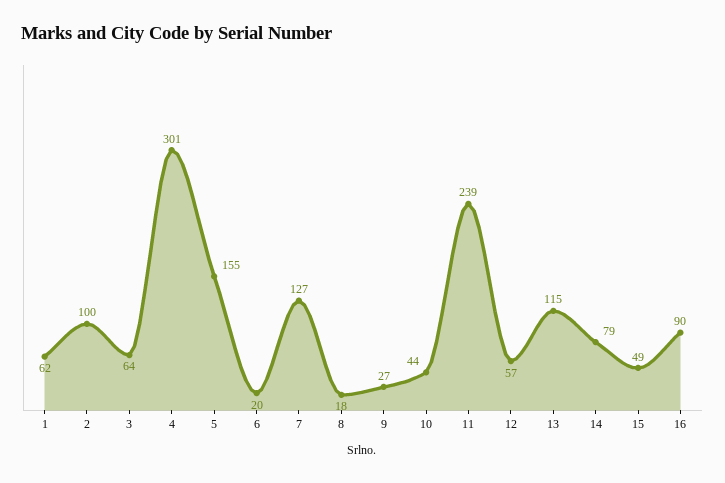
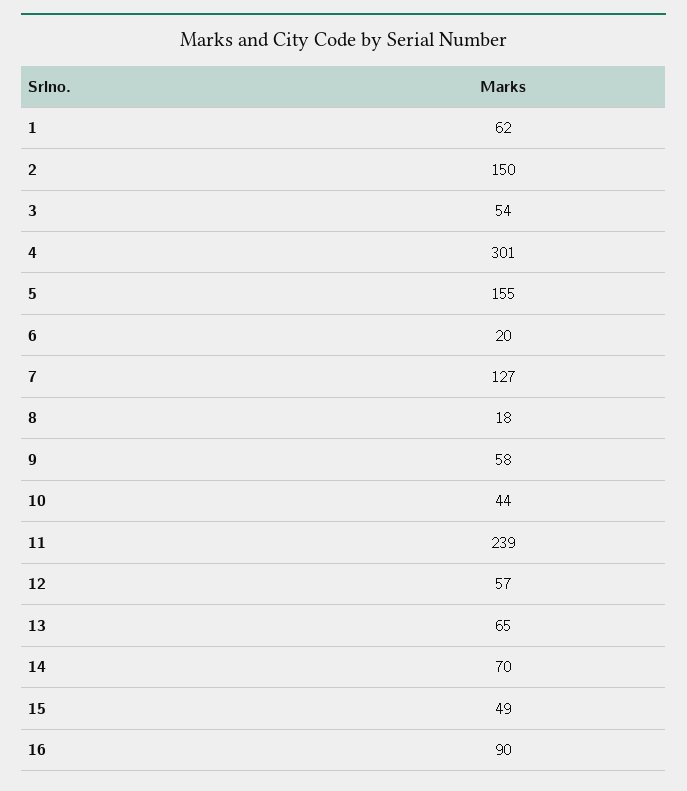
2: 100 -> 150
3: 64 -> 54
9: 27 -> 58
13: 115 -> 65
14: 79 -> 70

